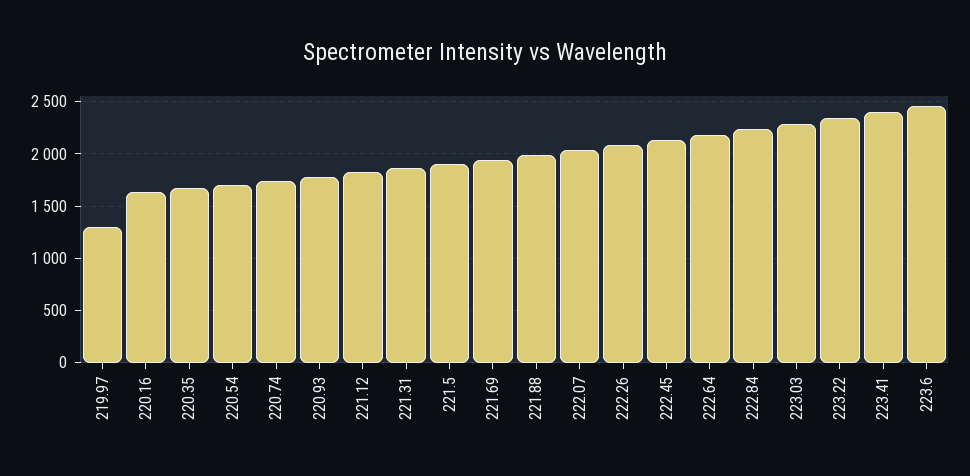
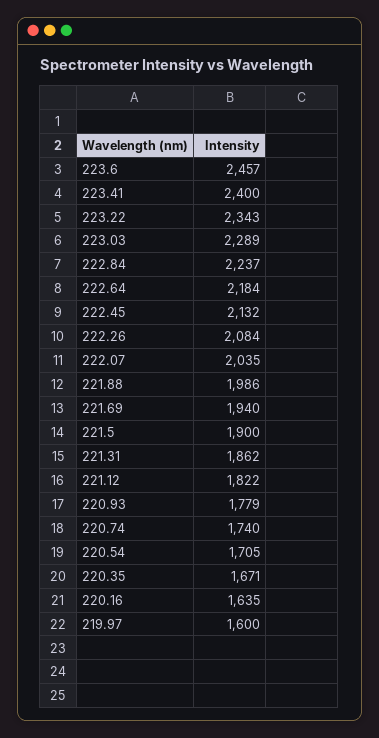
219.97: 1300 -> 1600

